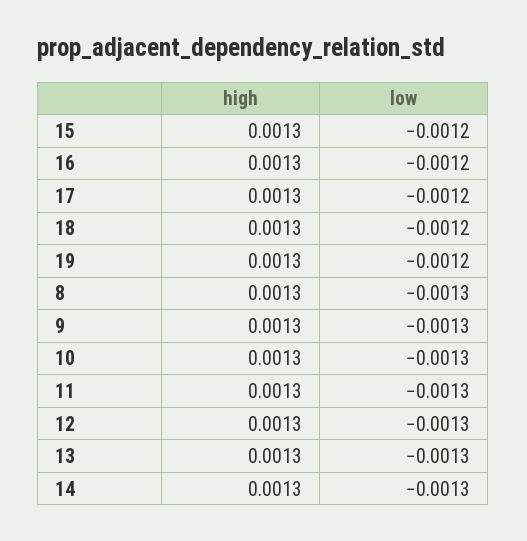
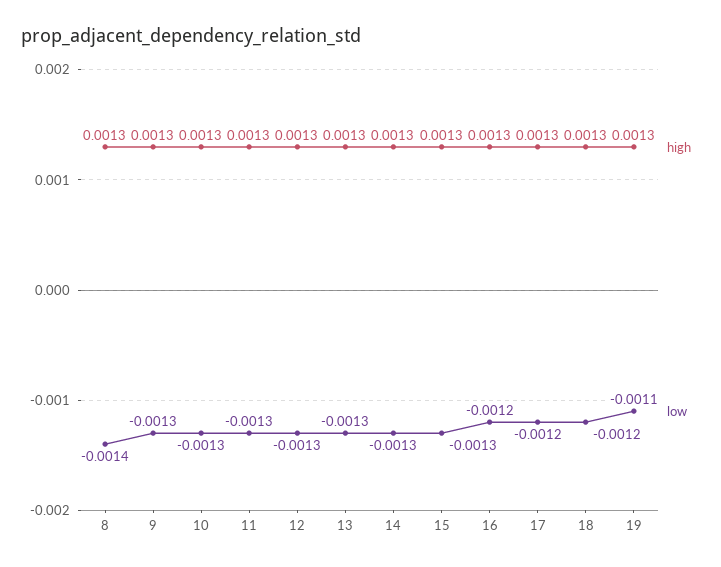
low, 15: -0.0012 -> -0.0013
low, 19: -0.0012 -> -0.0011
low, 8: -0.0013 -> -0.0014

